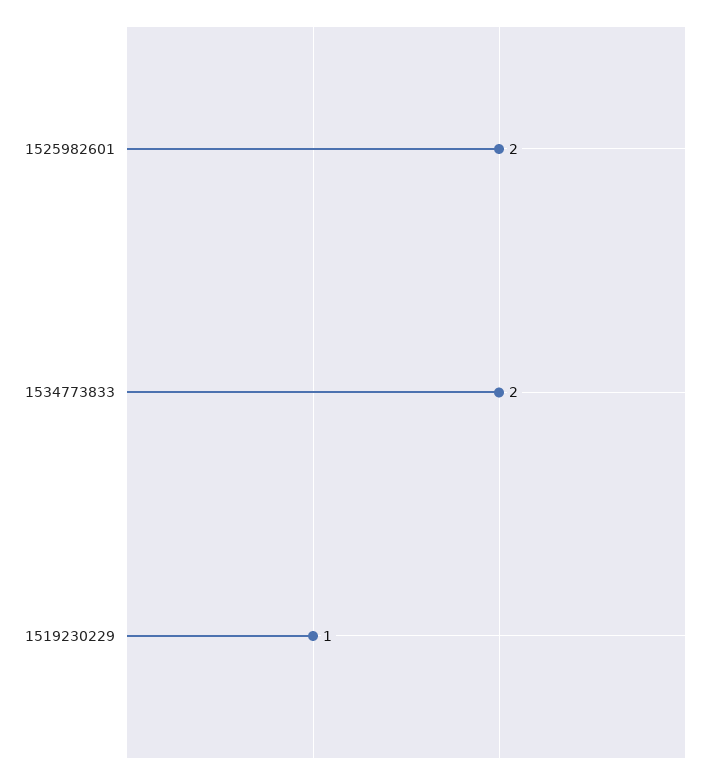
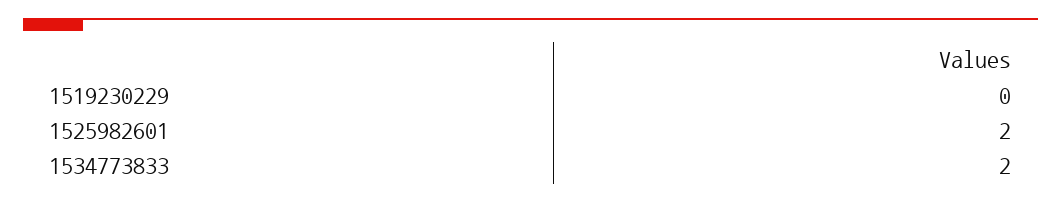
1519230229: 1 -> 0

